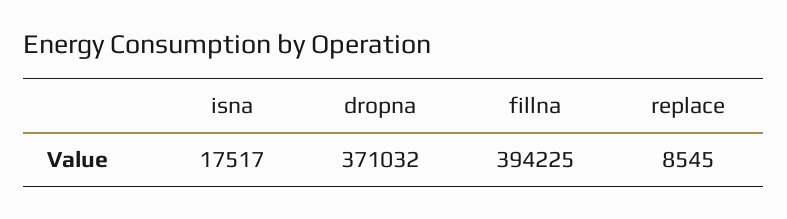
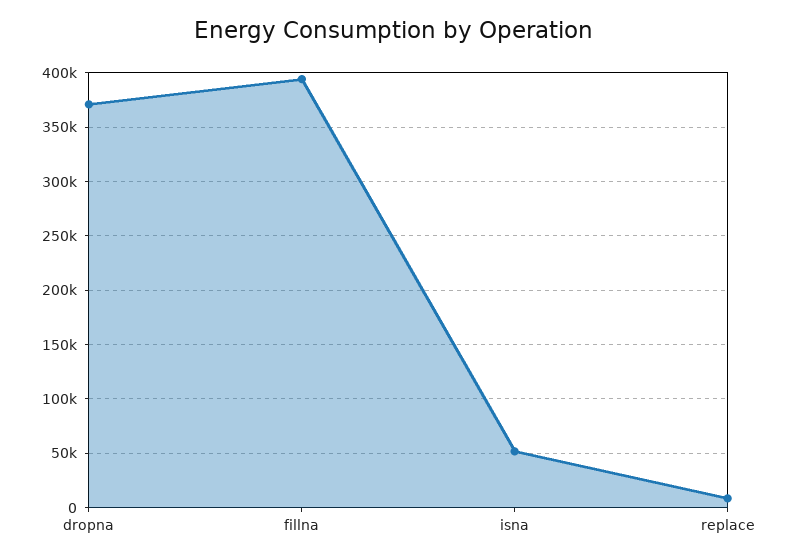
isna: 17517 -> 50000

